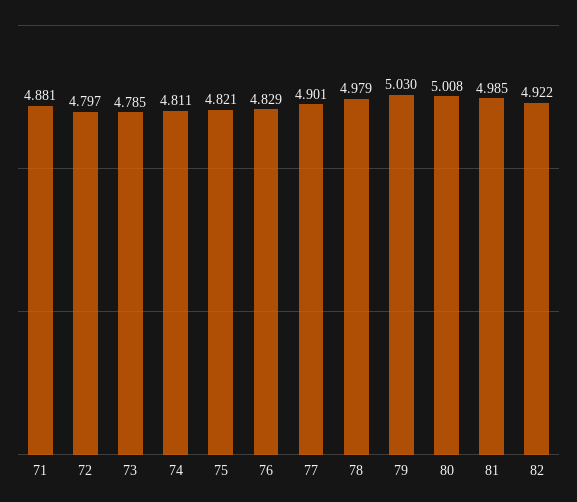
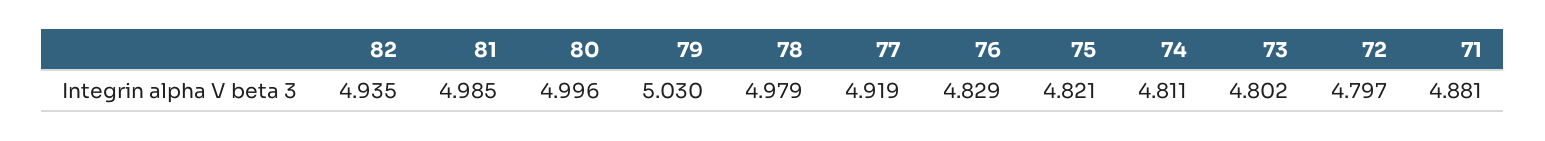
73: 4.785 -> 4.802
77: 4.901 -> 4.919
80: 5.008 -> 4.996
82: 4.922 -> 4.935

